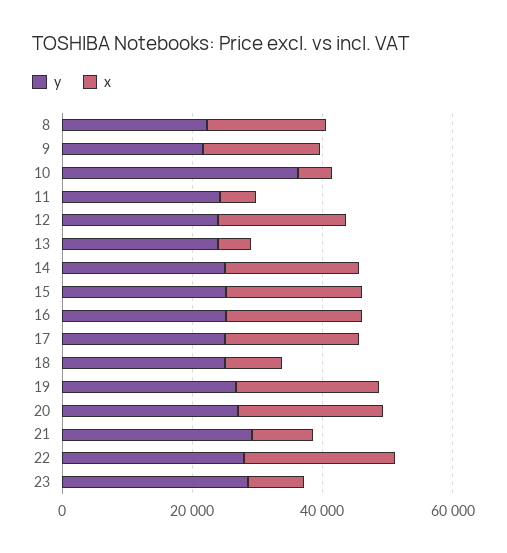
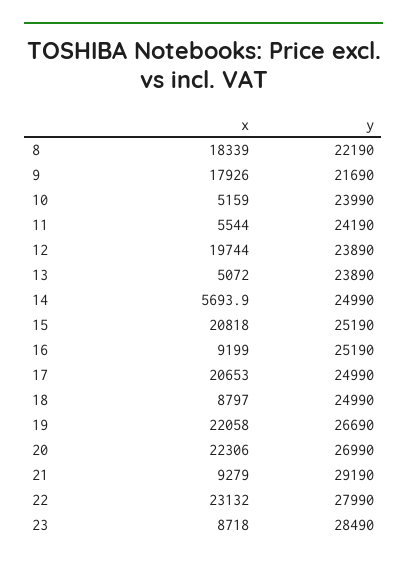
y, 10: 35000 -> 23990
x, 14: 20000 -> 5693.9
x, 16: 20000 -> 9199

